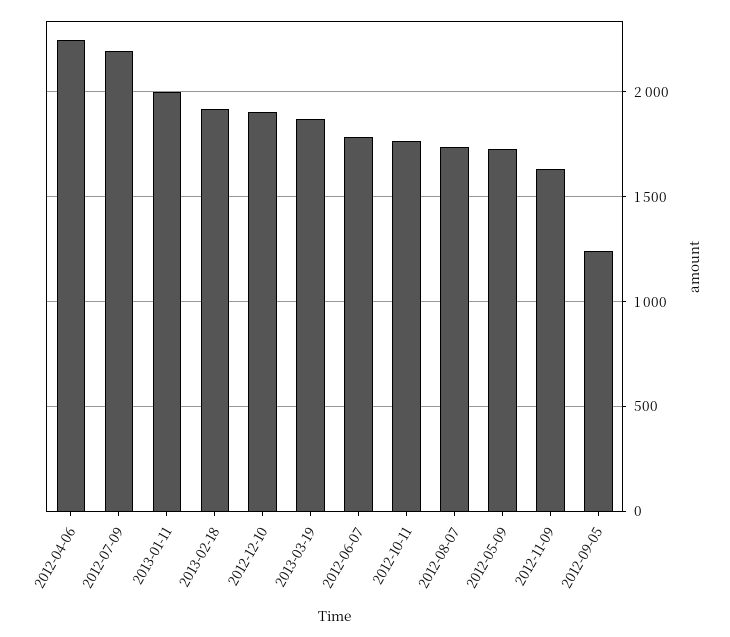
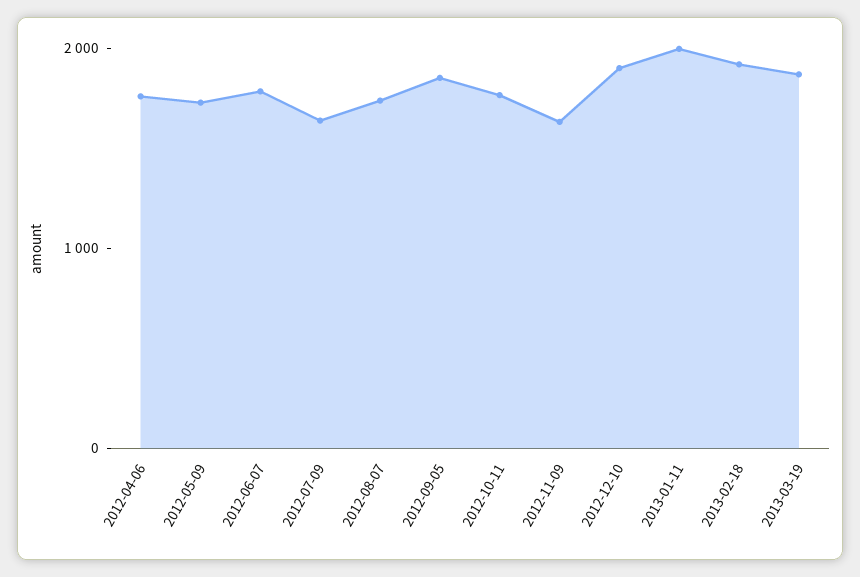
2012-04-06: 2250 -> 1800
2012-07-09: 2200 -> 1600
2012-09-05: 1250 -> 1800

